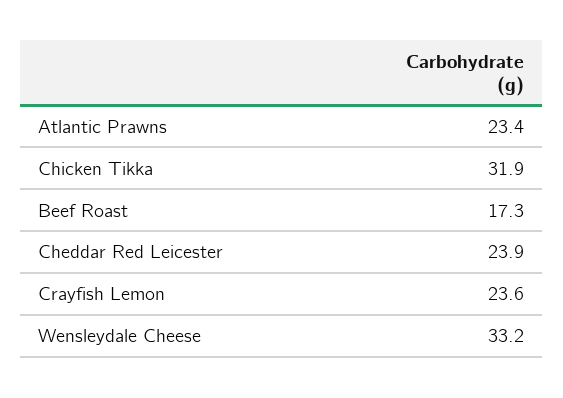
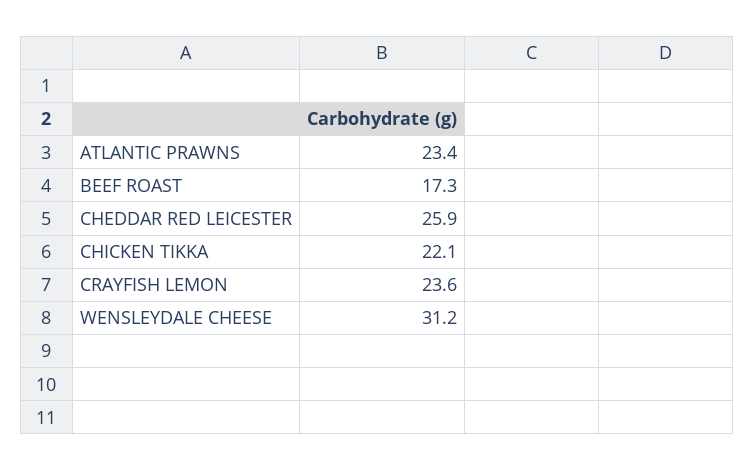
Chicken Tikka: 31.9 -> 22.1
Cheddar Red Leicester: 23.9 -> 25.9
Wensleydale Cheese: 33.2 -> 31.2

